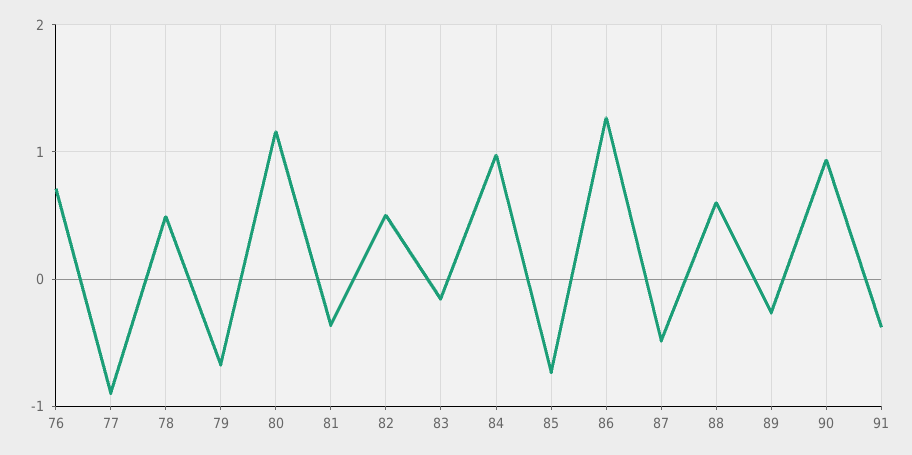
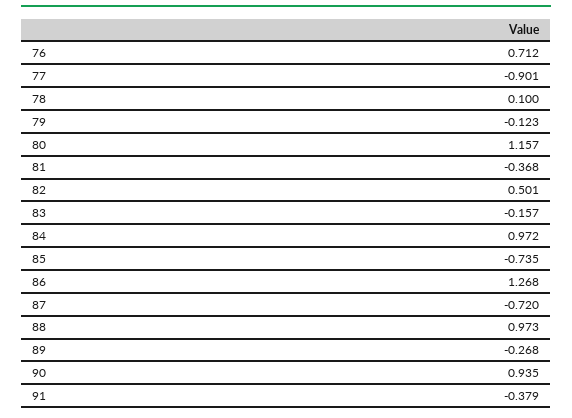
78: 0.5 -> 0.1
79: -0.7 -> -0.123
87: -0.5 -> -0.72
88: 0.6 -> 0.973

